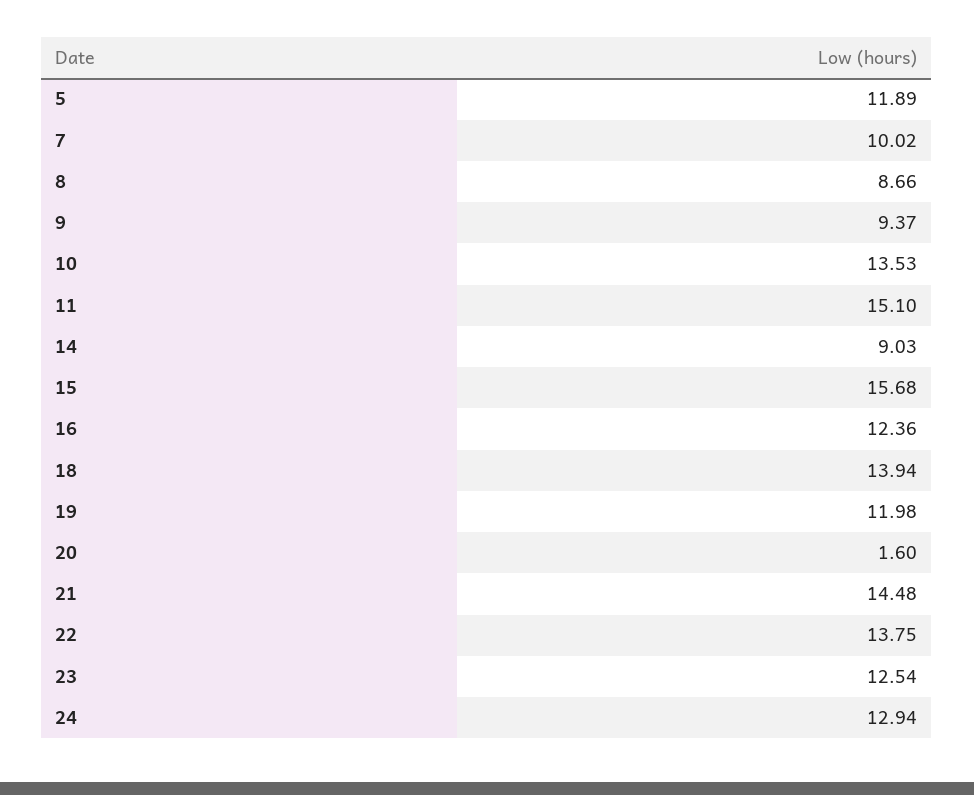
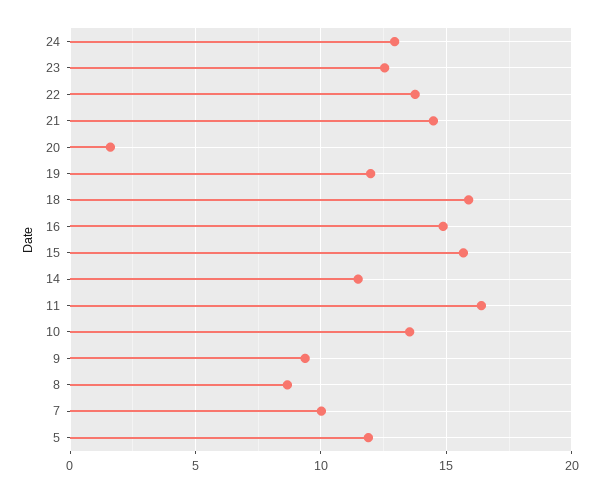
11: 15.1 -> 16.5
14: 9.03 -> 11.5
16: 12.36 -> 15
18: 13.94 -> 16

